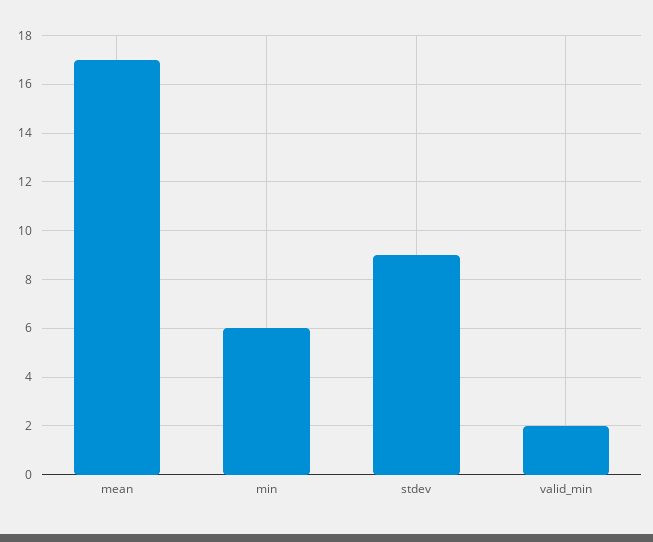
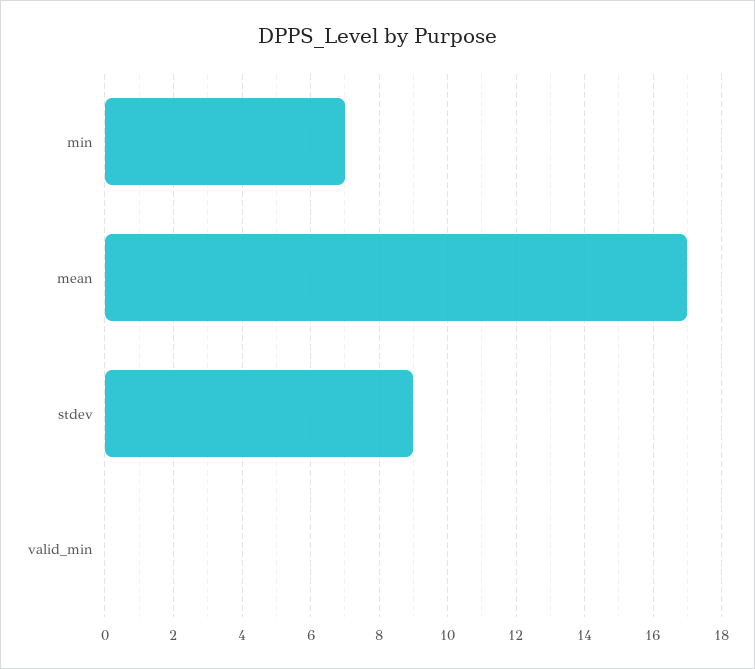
min: 6 -> 7
valid_min: 2 -> 0

